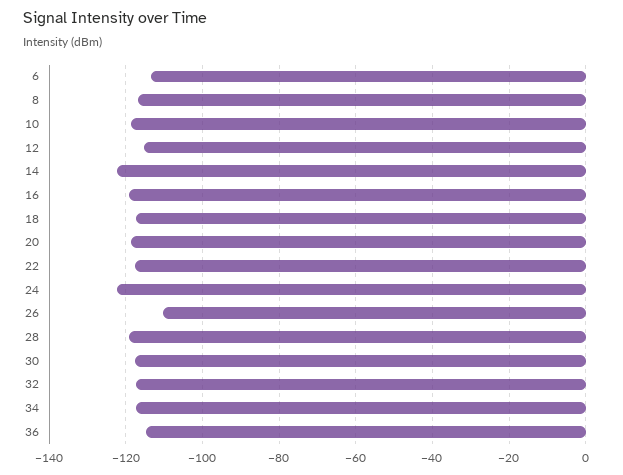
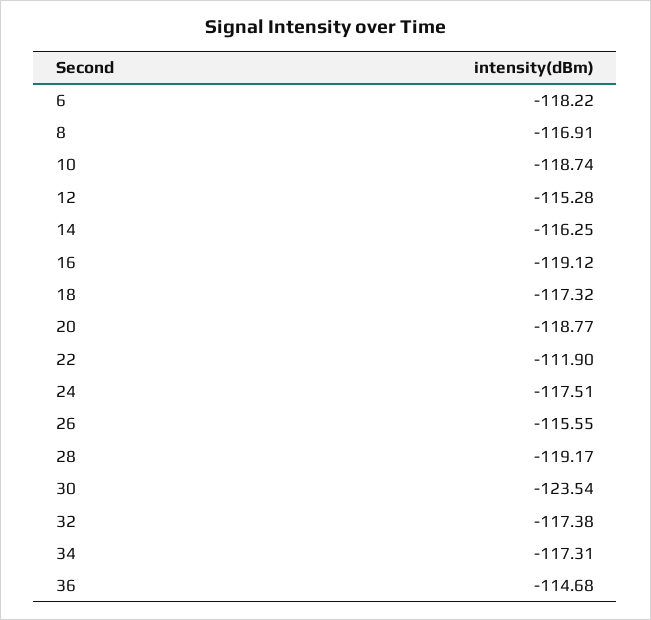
6: -114 -> -118.22
14: -122 -> -116.25
22: -118 -> -111.9
24: -122 -> -117.51
26: -110 -> -115.55
30: -118 -> -123.54

